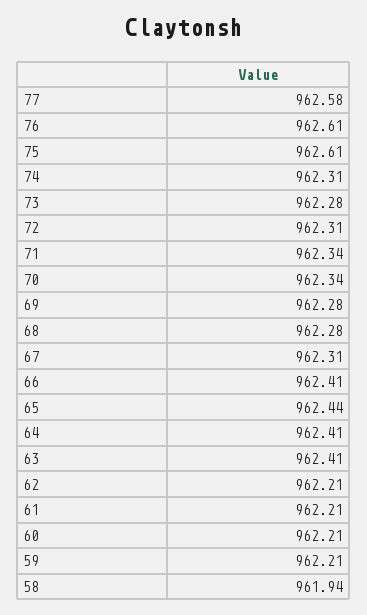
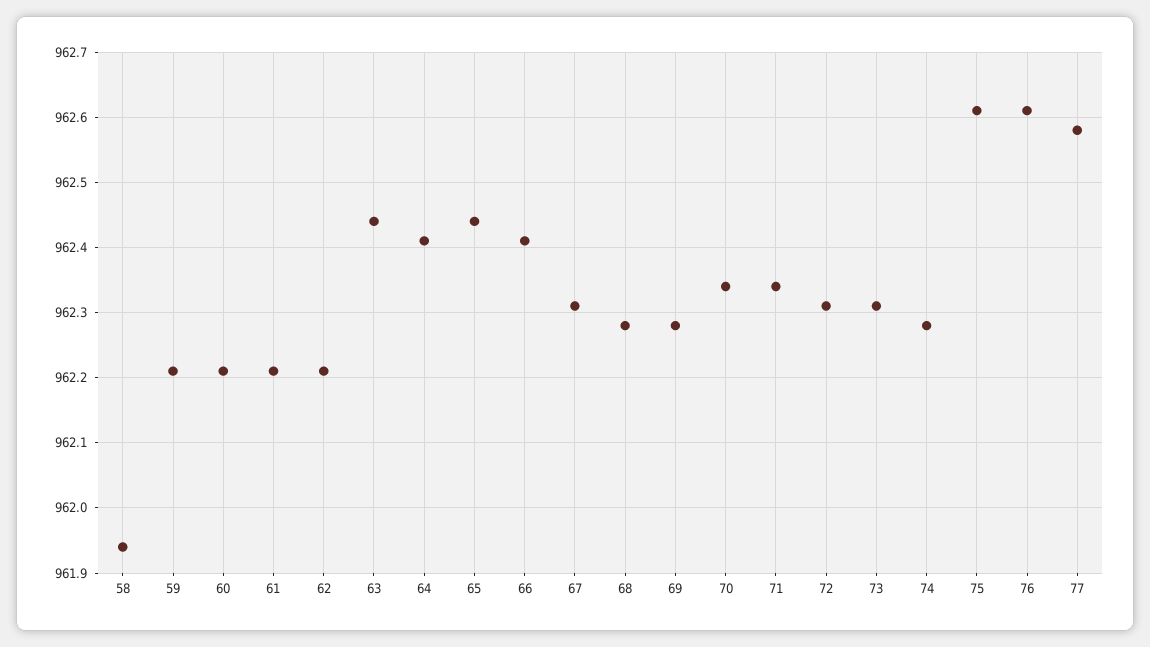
74: 962.31 -> 962.28
73: 962.28 -> 962.31
63: 962.41 -> 962.44

